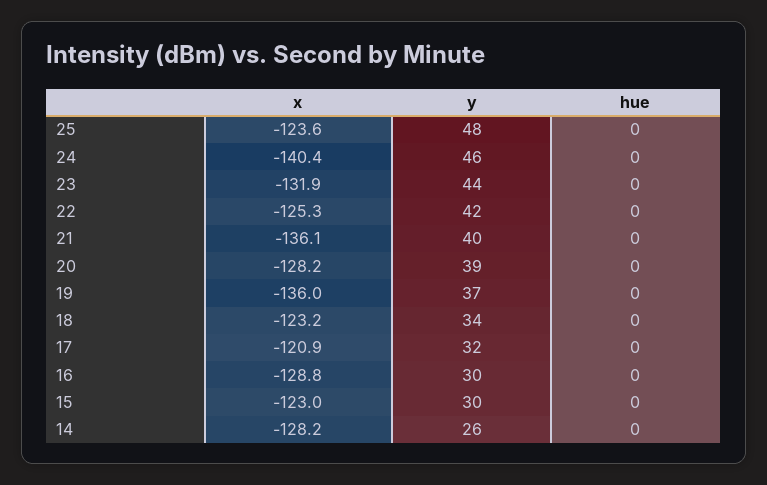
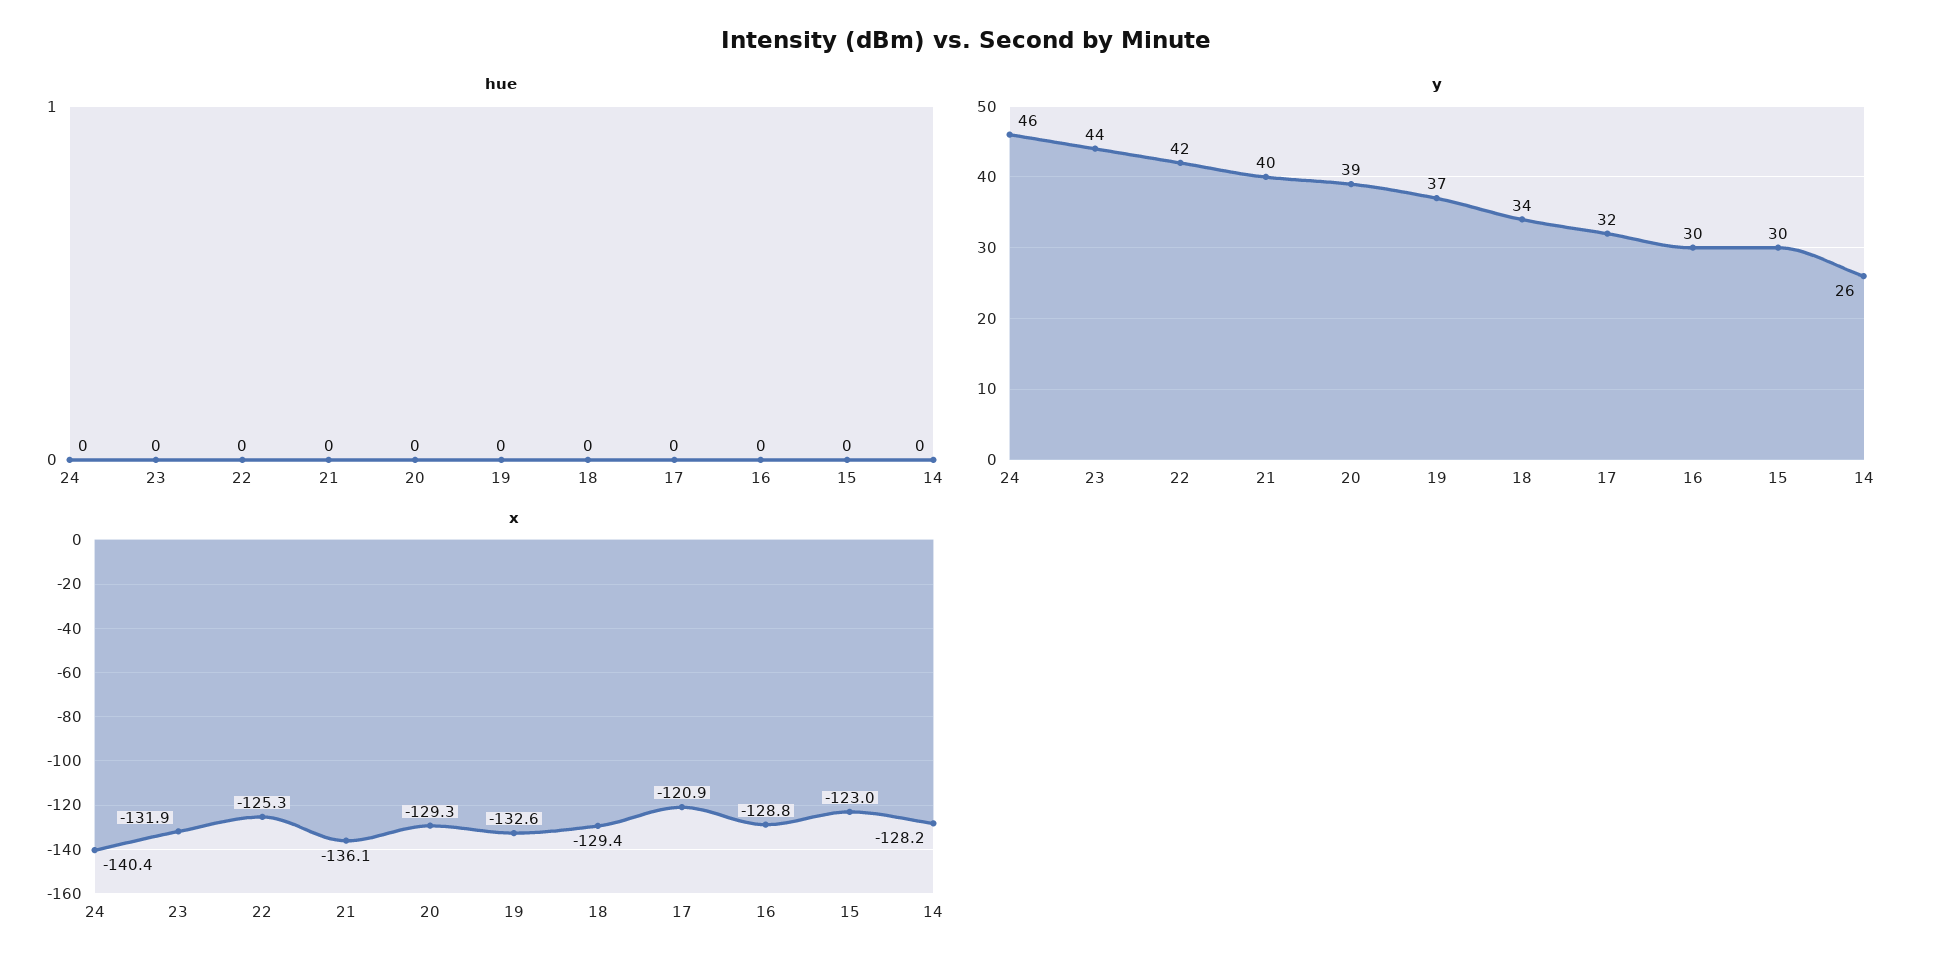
x, 25: -123.6 -> none
y, 25: 48 -> none
hue, 25: 0 -> none
x, 20: -128.2 -> -129.3
x, 19: -136 -> -132.6
x, 18: -123.2 -> -129.4

